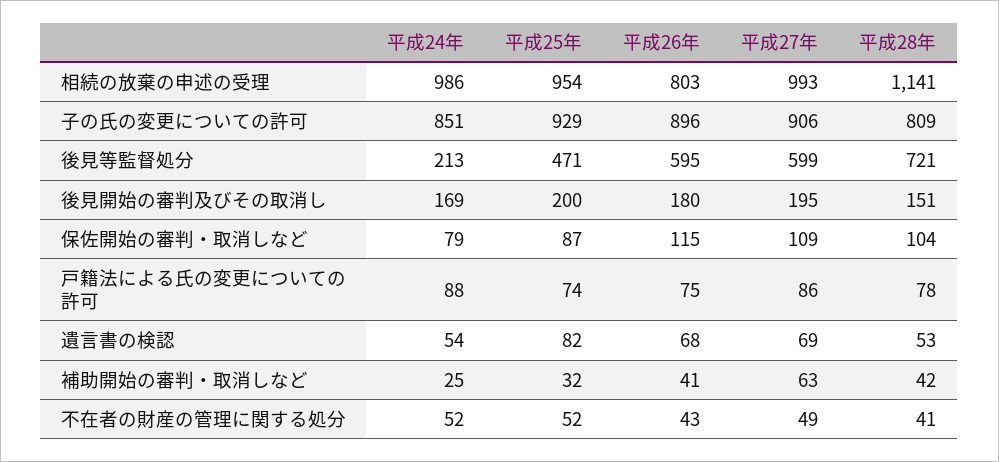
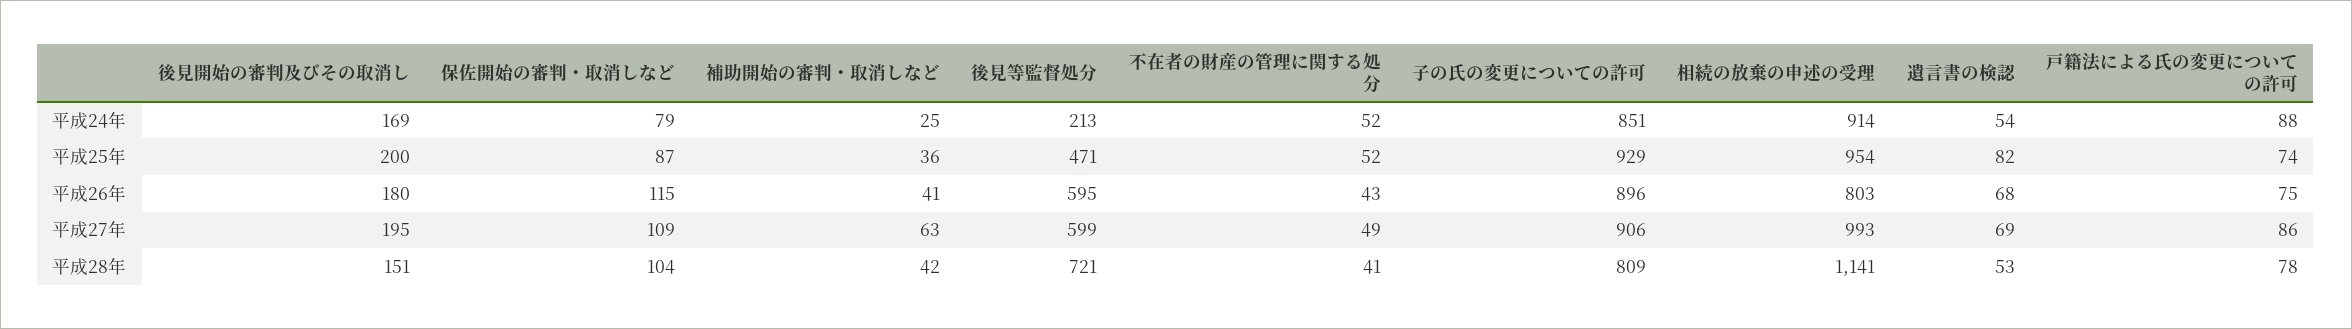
平成24年, 相続の放棄の申述の受理: 986 -> 914
平成25年, 補助開始の審判・取消しなど: 32 -> 36

